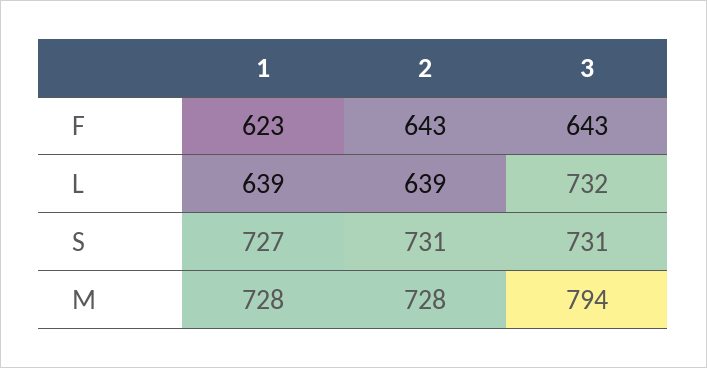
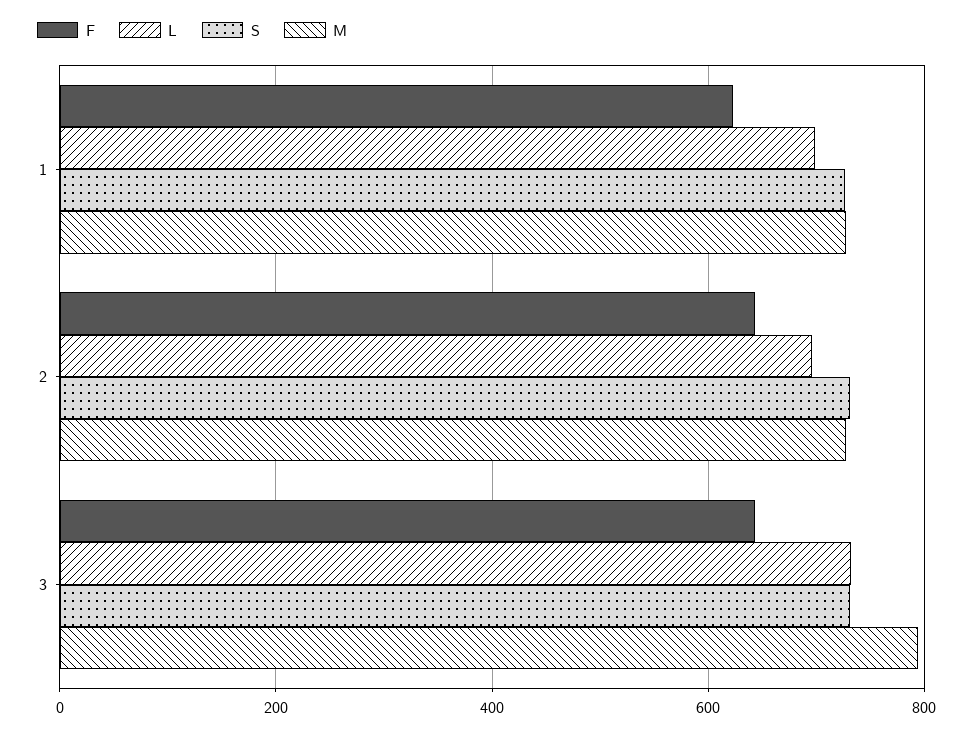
L, 1: 639 -> 700
L, 2: 639 -> 700

